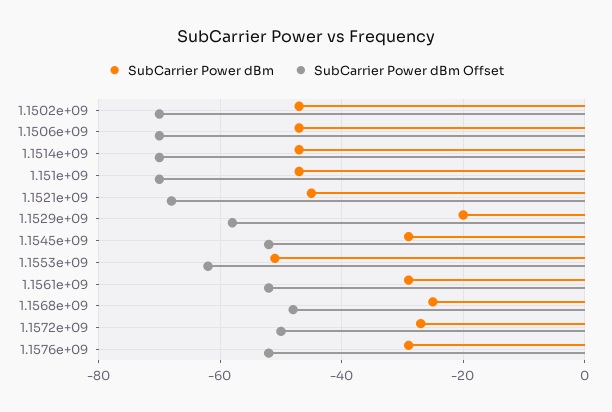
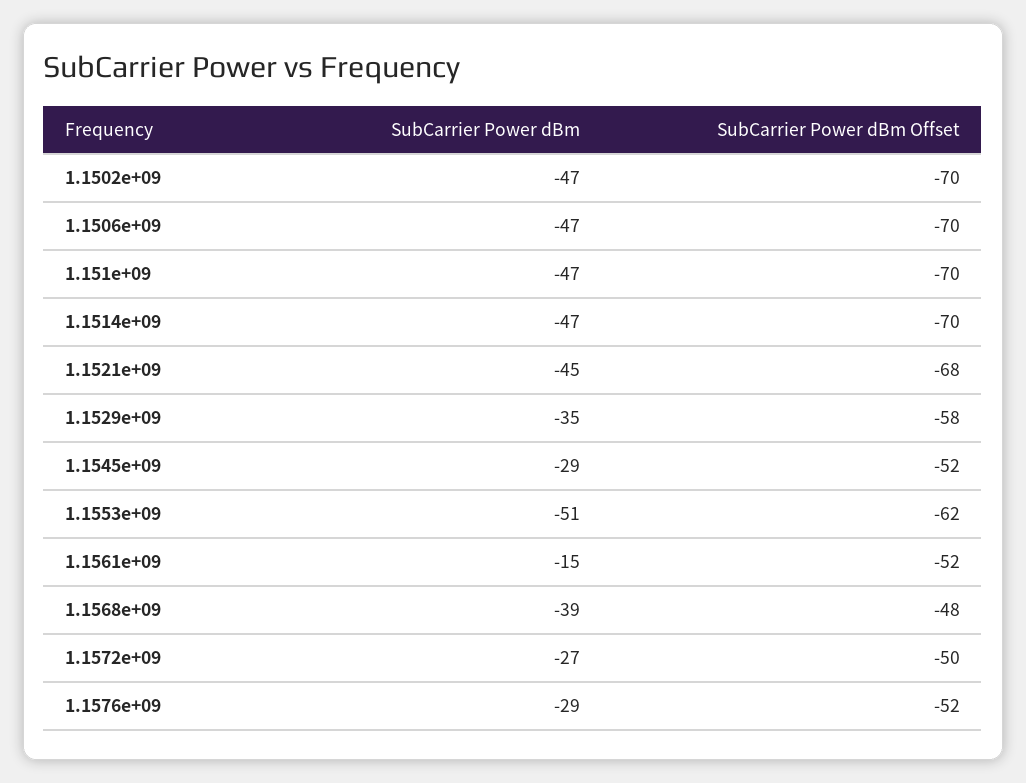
SubCarrier Power dBm, 1.1529e+09: -20 -> -35
SubCarrier Power dBm, 1.1561e+09: -30 -> -15
SubCarrier Power dBm, 1.1568e+09: -25 -> -39

